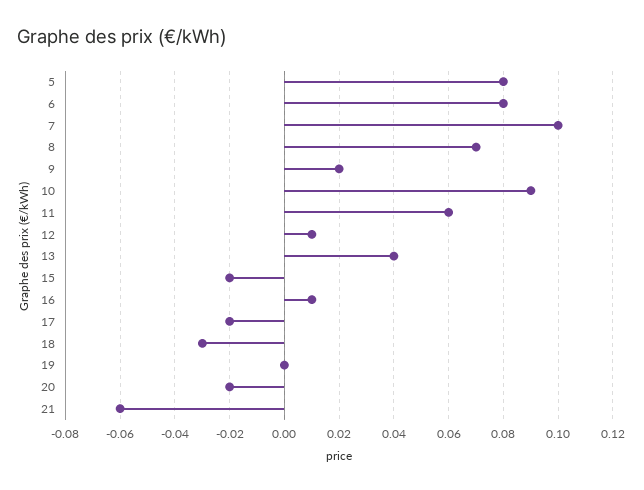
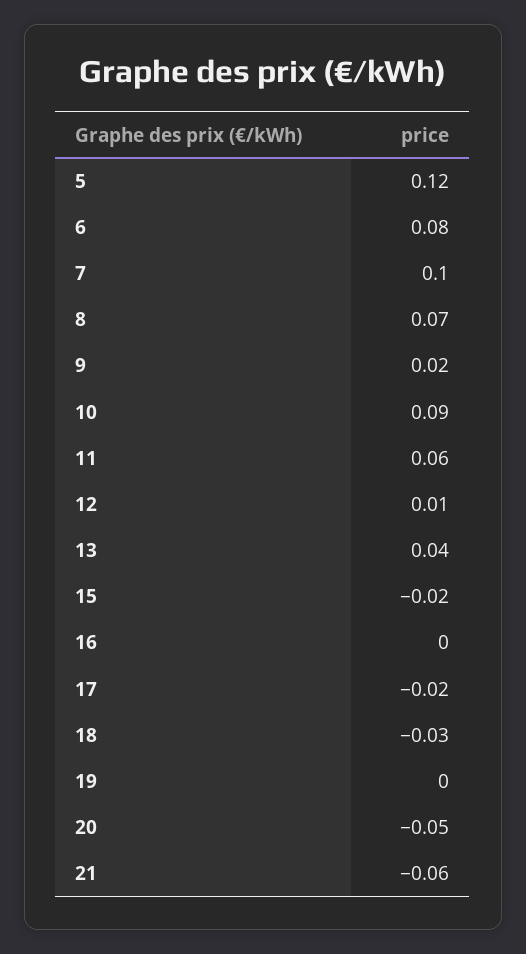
5: 0.08 -> 0.12
16: 0.01 -> 0
20: -0.02 -> -0.05

